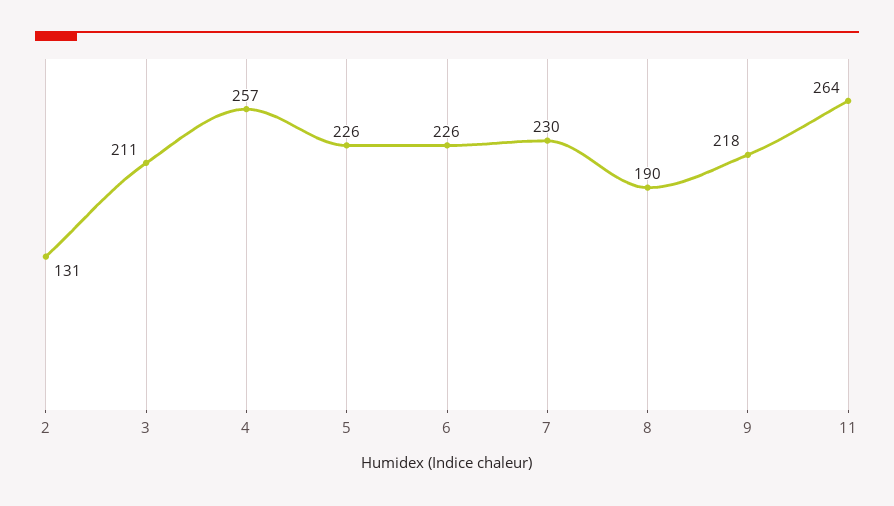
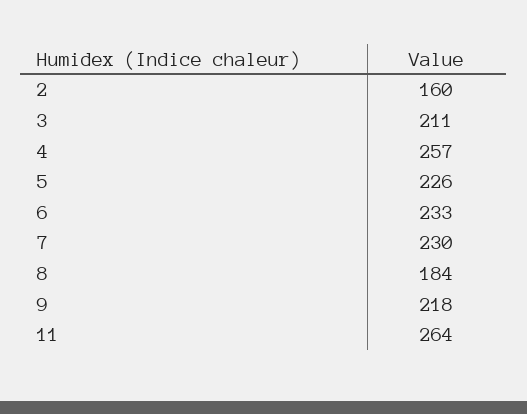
2: 131 -> 160
6: 226 -> 233
8: 190 -> 184

